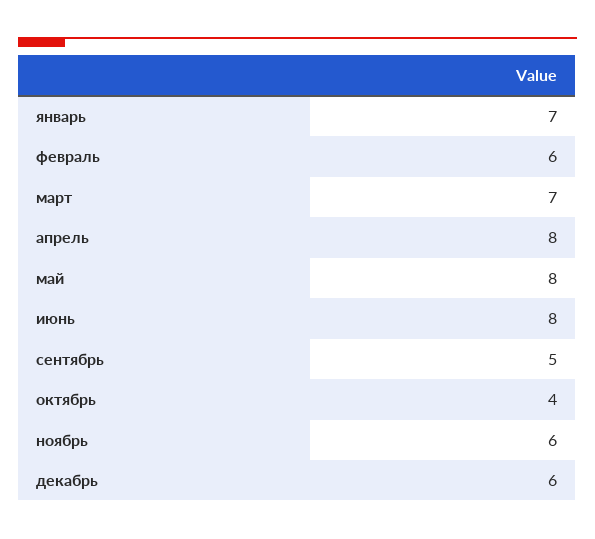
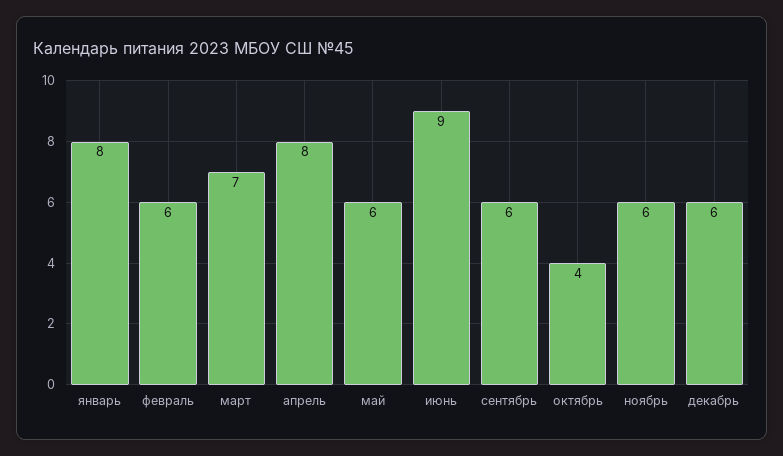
январь: 7 -> 8
май: 8 -> 6
июнь: 8 -> 9
сентябрь: 5 -> 6

